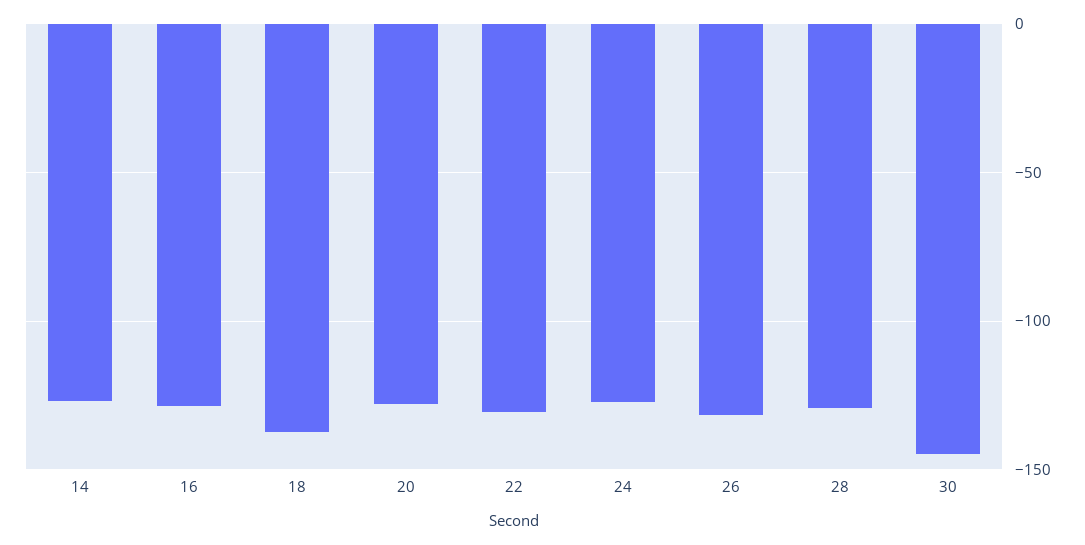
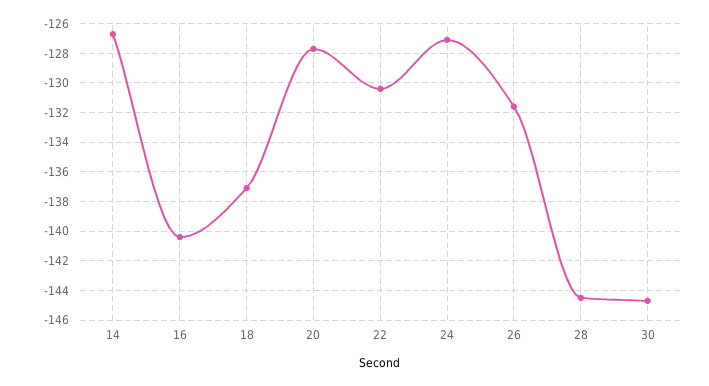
16: -130 -> -140.5
28: -130 -> -144.5

